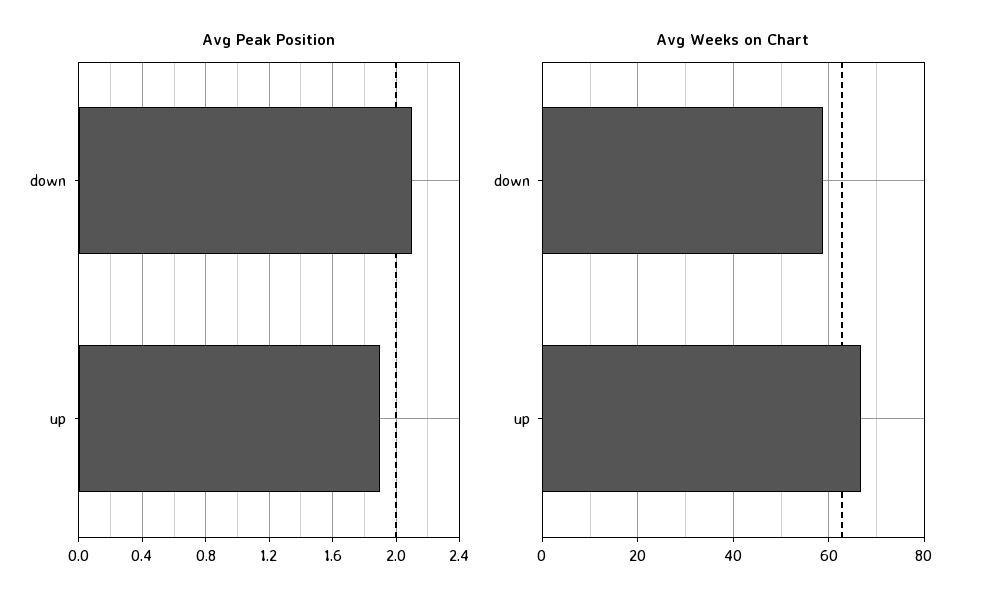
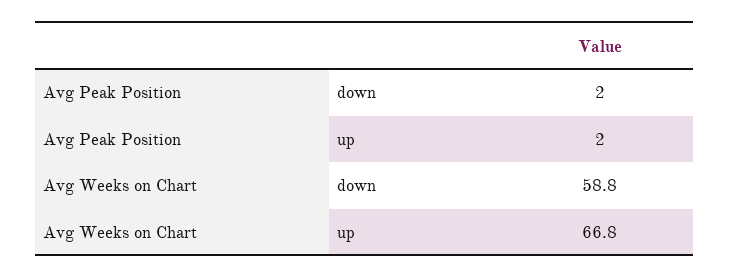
Avg Peak Position, down: 2.1 -> 2
Avg Peak Position, up: 1.9 -> 2

